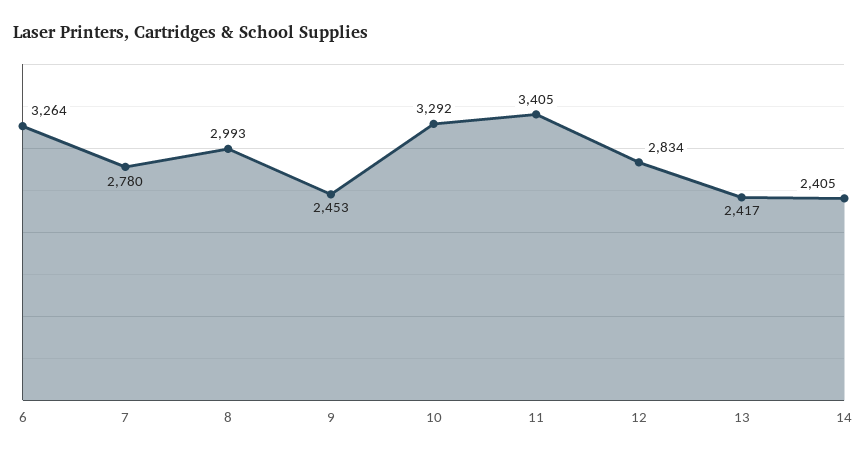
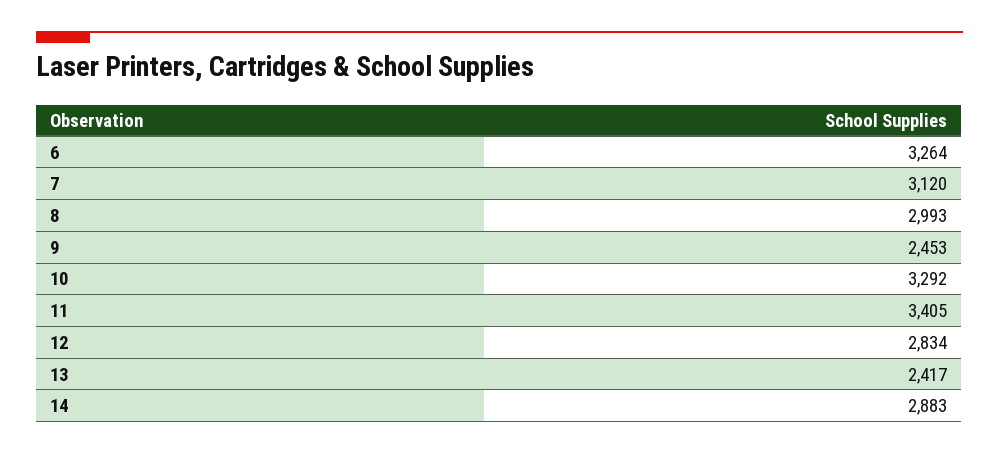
7: 2780 -> 3120
14: 2405 -> 2883

